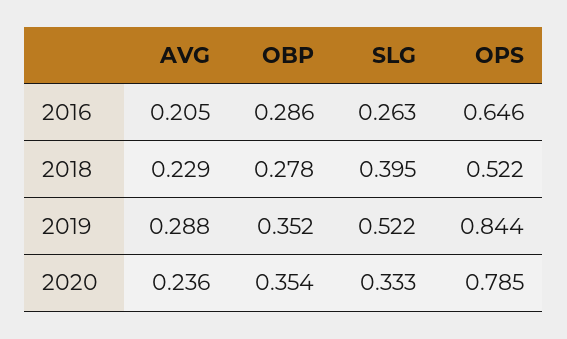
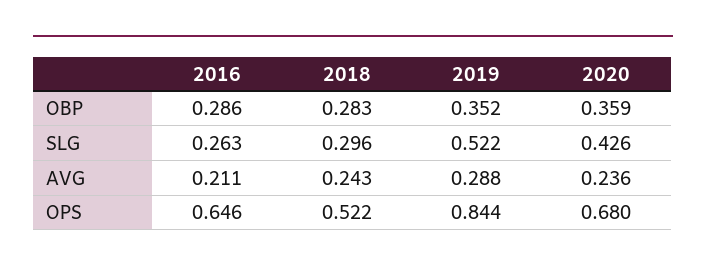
AVG, 2016: 0.205 -> 0.211
AVG, 2018: 0.229 -> 0.243
OBP, 2018: 0.278 -> 0.283
SLG, 2018: 0.395 -> 0.296
OBP, 2020: 0.354 -> 0.359
SLG, 2020: 0.333 -> 0.426
OPS, 2020: 0.785 -> 0.68

